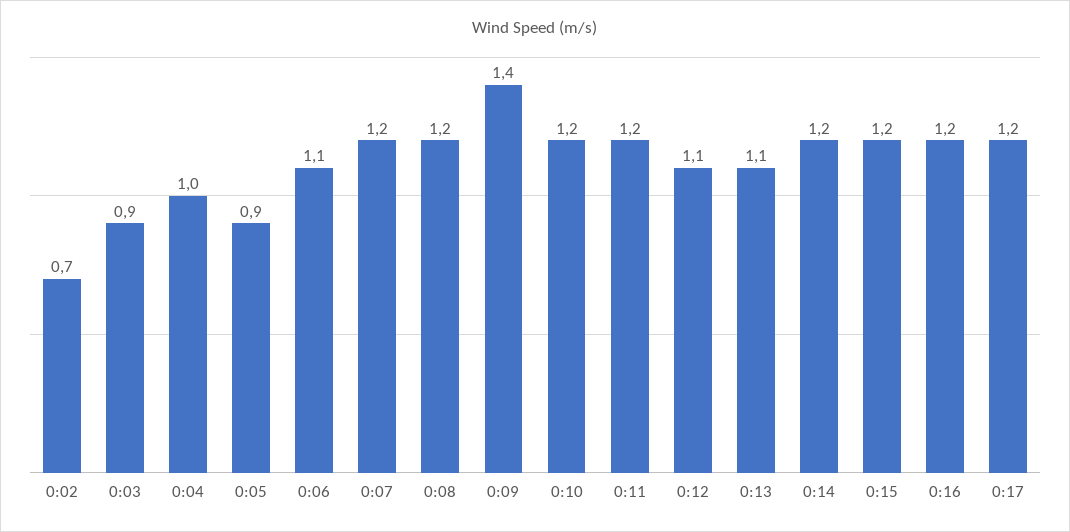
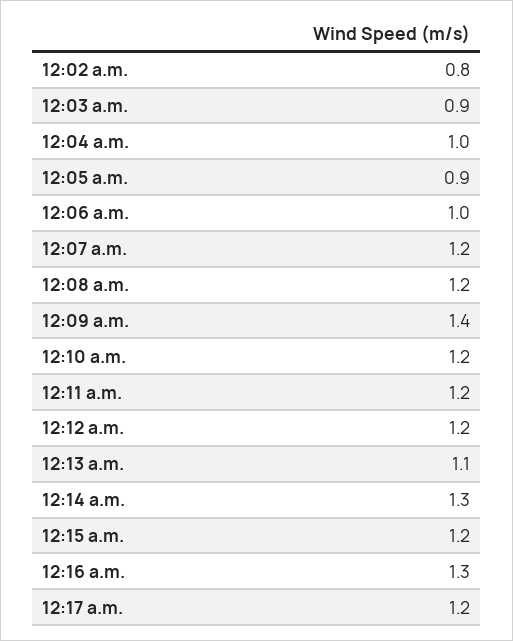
0:02: 0.7 -> 0.8
0:06: 1.1 -> 1
0:12: 1.1 -> 1.2
0:14: 1.2 -> 1.3
0:16: 1.2 -> 1.3

